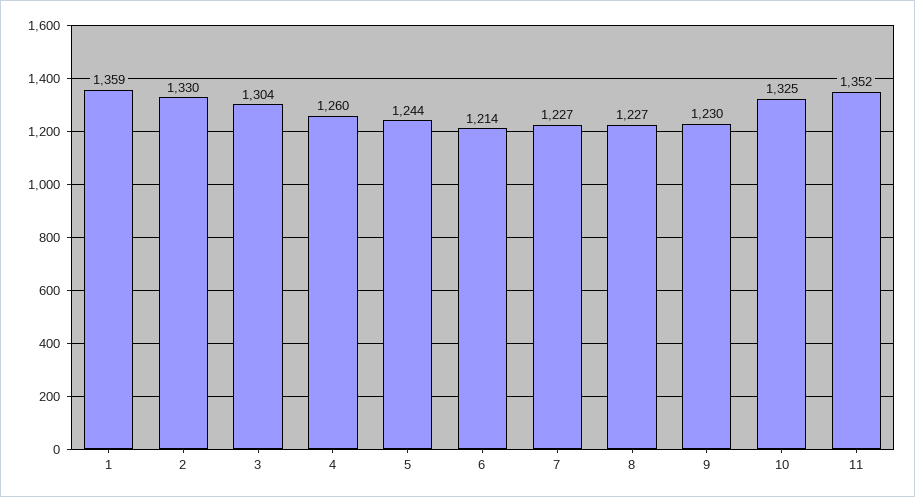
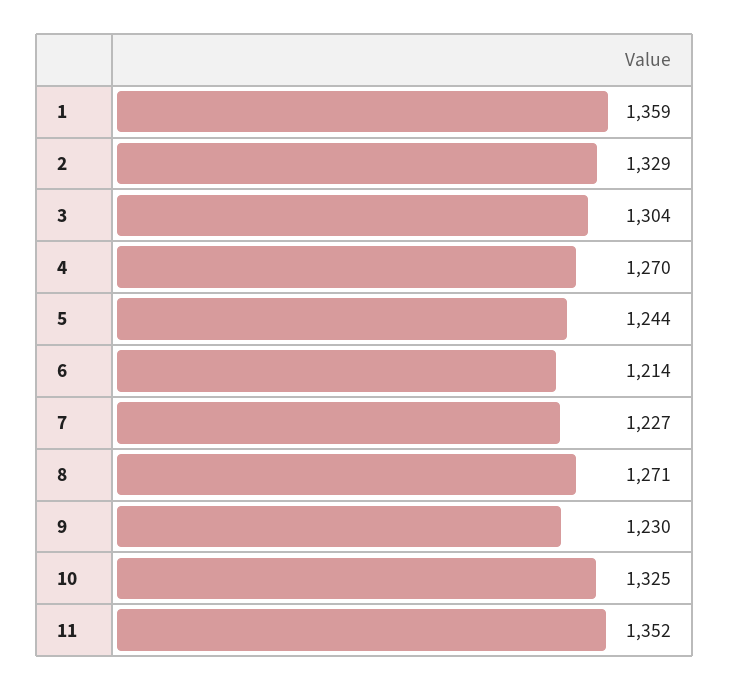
2: 1330 -> 1329
4: 1260 -> 1270
8: 1227 -> 1271

